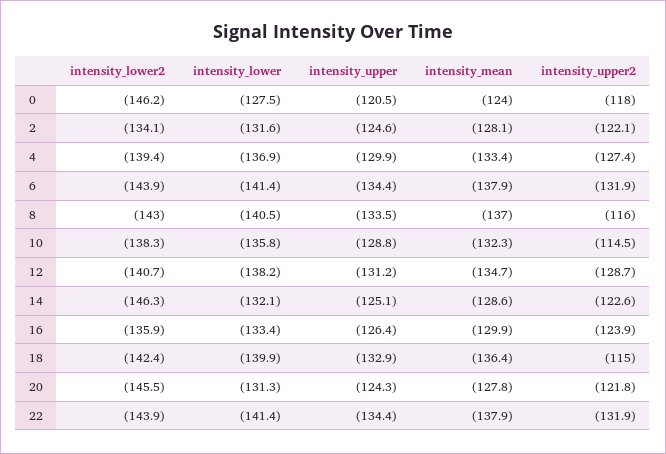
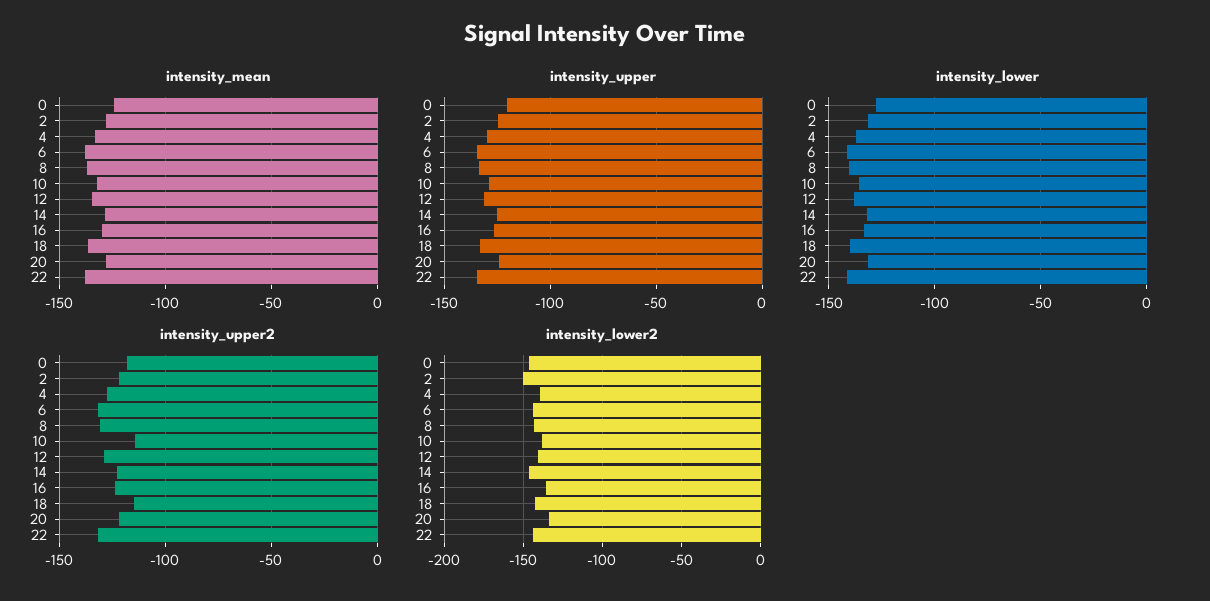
intensity_lower2, 2: -134.1 -> -150
intensity_upper2, 8: -116 -> -130
intensity_lower2, 20: -145.5 -> -135

